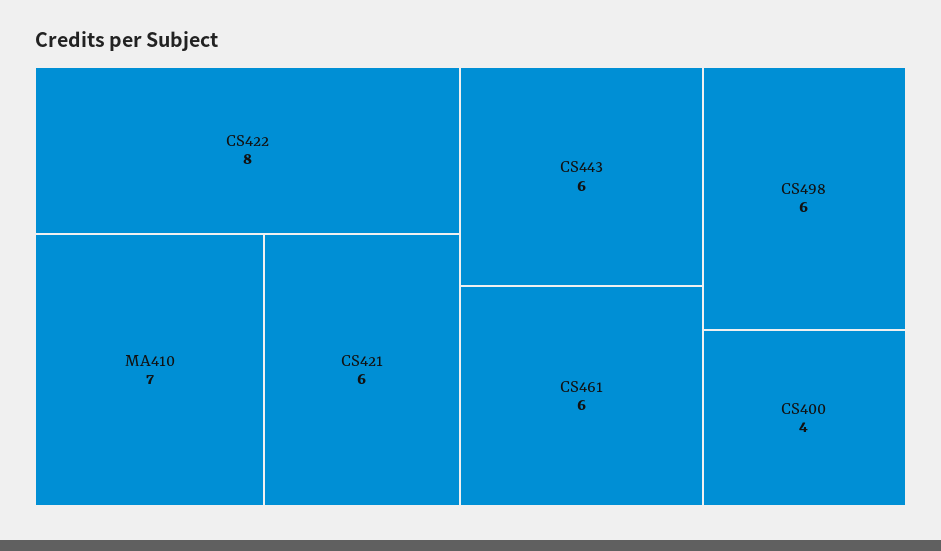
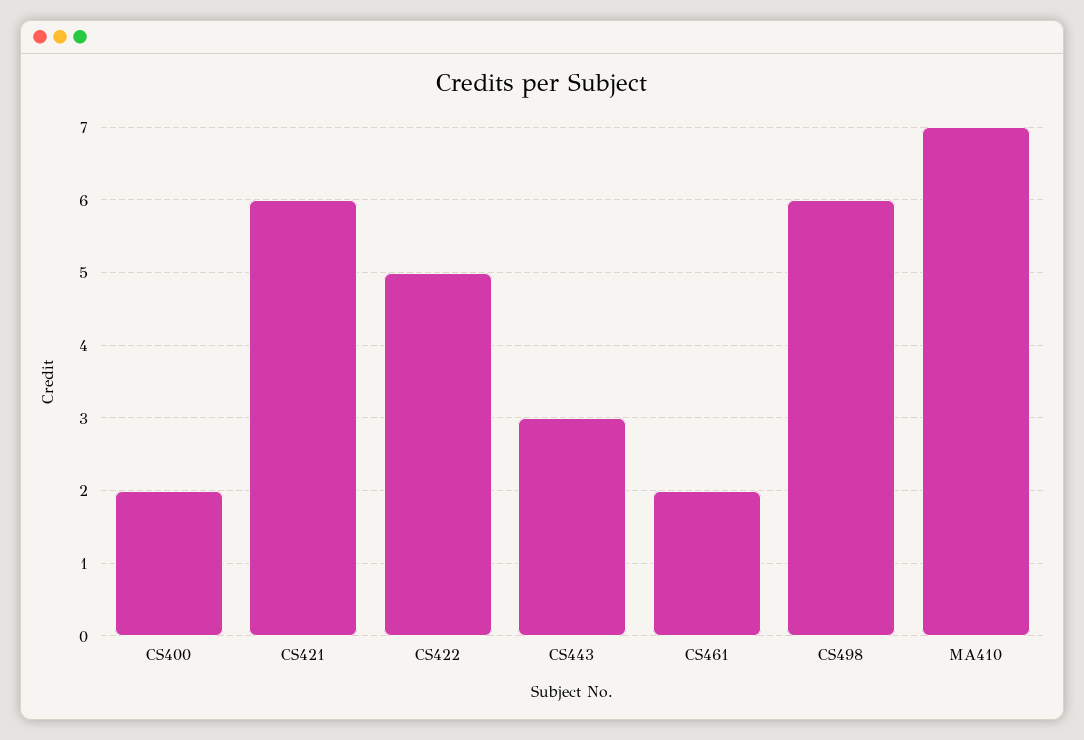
CS422: 8 -> 5
CS443: 6 -> 3
CS461: 6 -> 2
CS400: 4 -> 2

